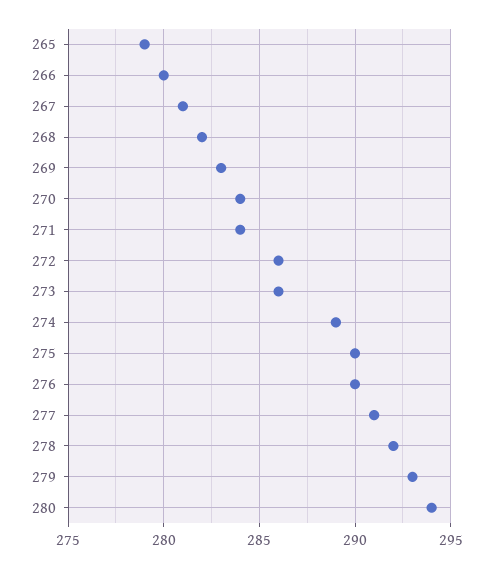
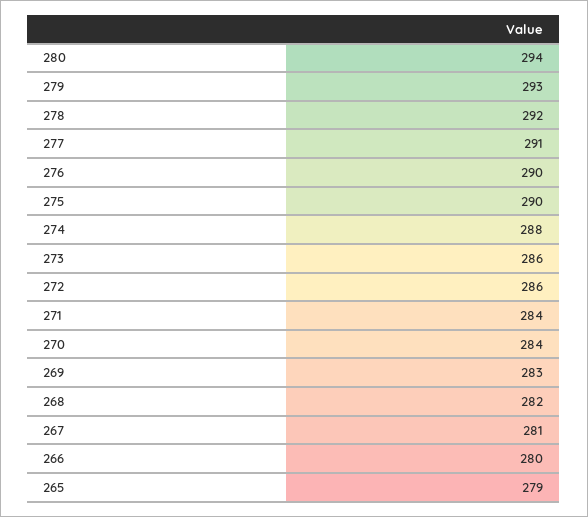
274: 289 -> 288

